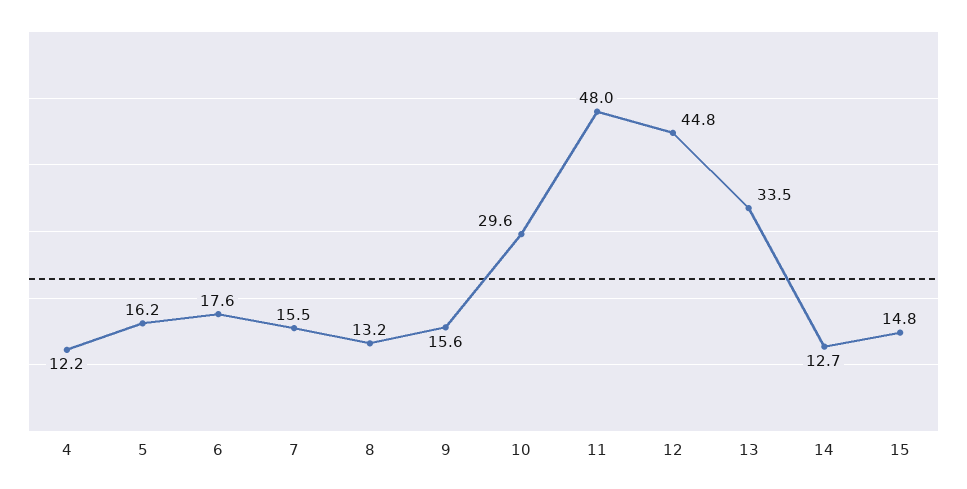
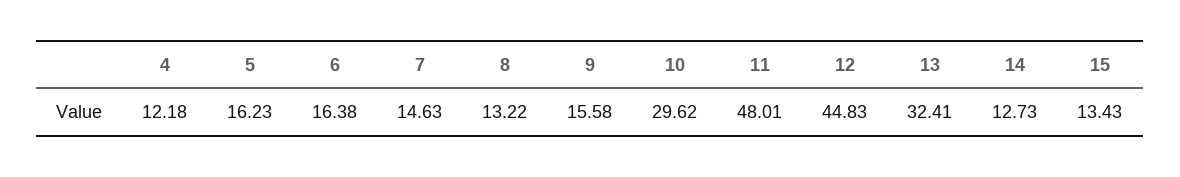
6: 17.6 -> 16.38
7: 15.5 -> 14.63
13: 33.5 -> 32.41
15: 14.8 -> 13.43

